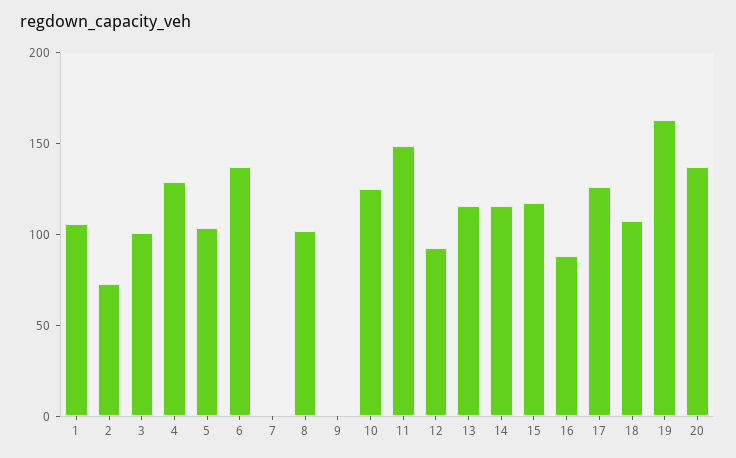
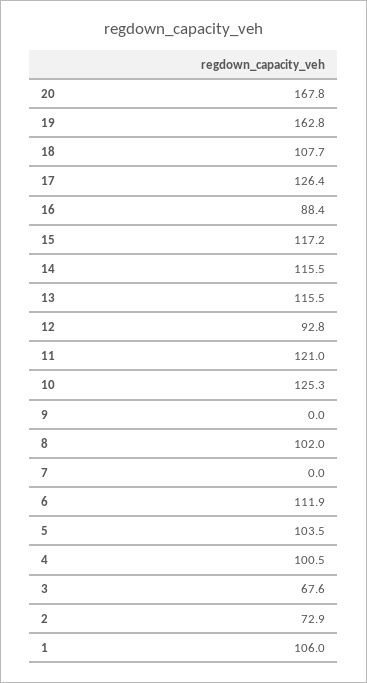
3: 100 -> 67.6
4: 130 -> 100.5
6: 140 -> 111.9
11: 150 -> 121
20: 140 -> 167.8

